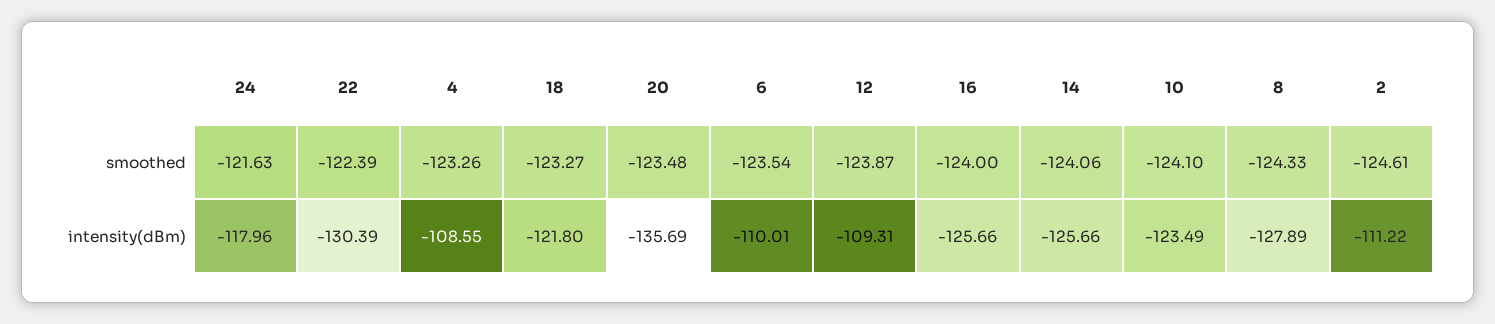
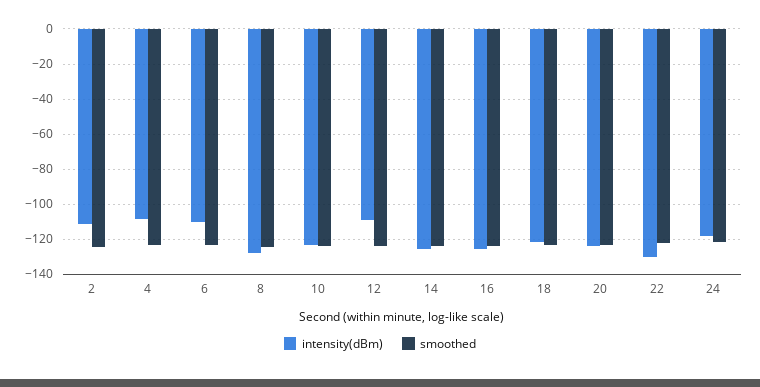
intensity(dBm), 20: -135.69 -> -125

